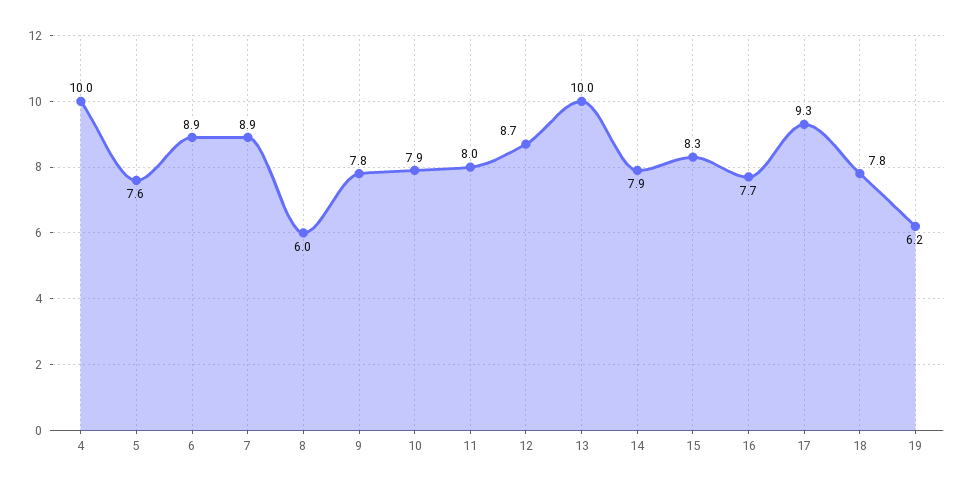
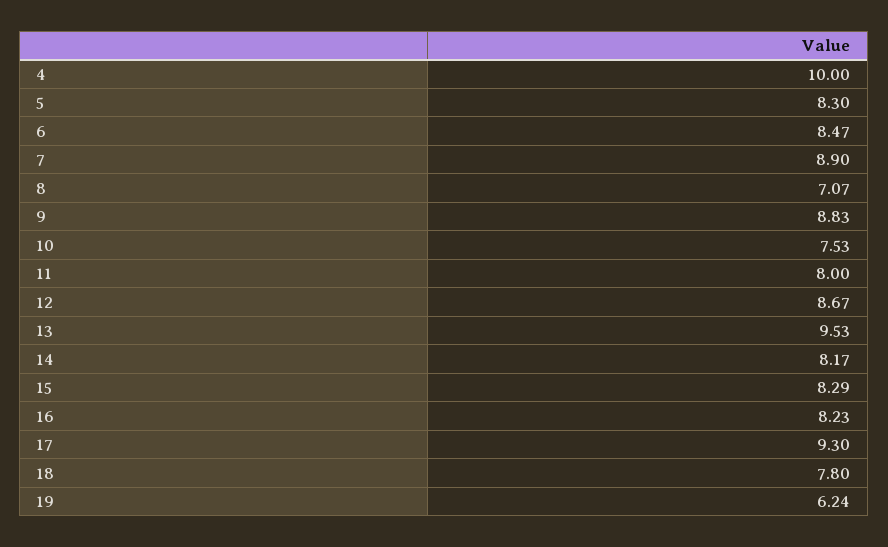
5: 7.6 -> 8.3
6: 8.9 -> 8.47
8: 6 -> 7.07
9: 7.8 -> 8.83
10: 7.9 -> 7.53
13: 10 -> 9.53
14: 7.9 -> 8.17
16: 7.7 -> 8.23

